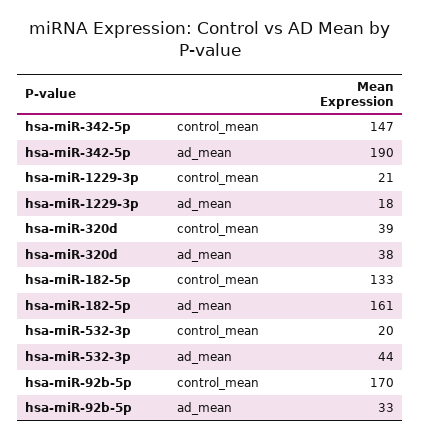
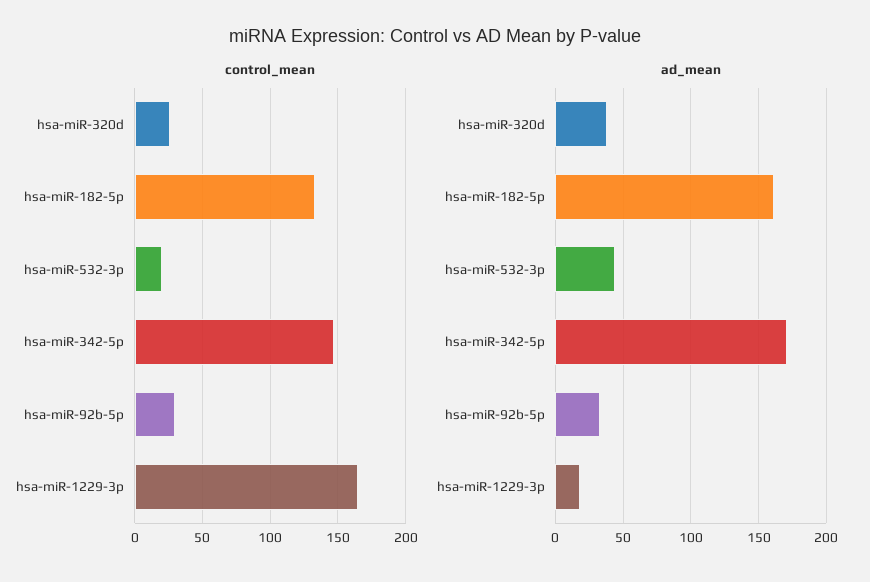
ad_mean, hsa-miR-342-5p: 190 -> 170
control_mean, hsa-miR-1229-3p: 21 -> 165
control_mean, hsa-miR-320d: 39 -> 25
control_mean, hsa-miR-92b-5p: 170 -> 30

